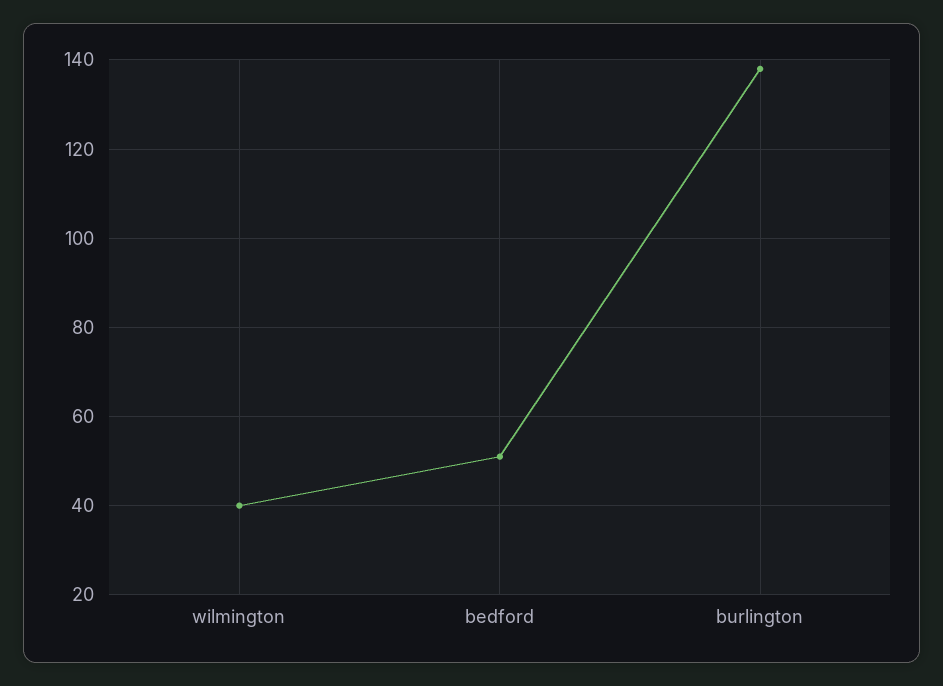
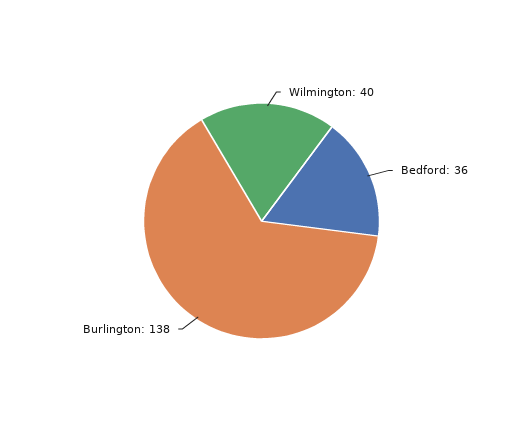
bedford: 50 -> 36

